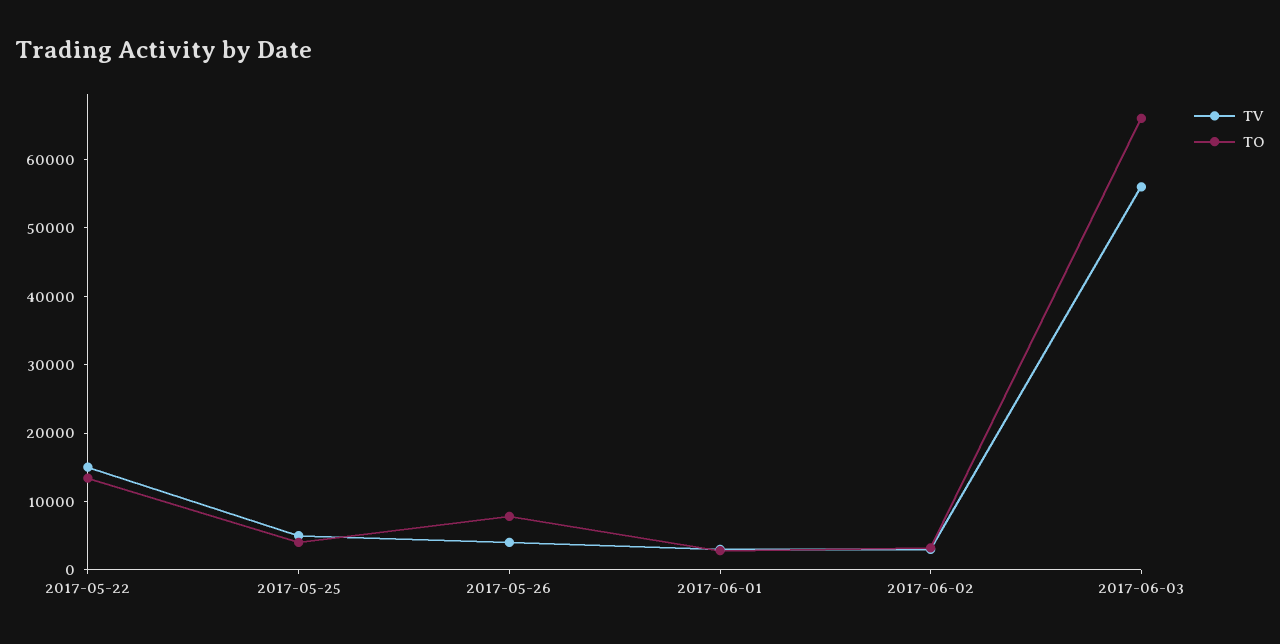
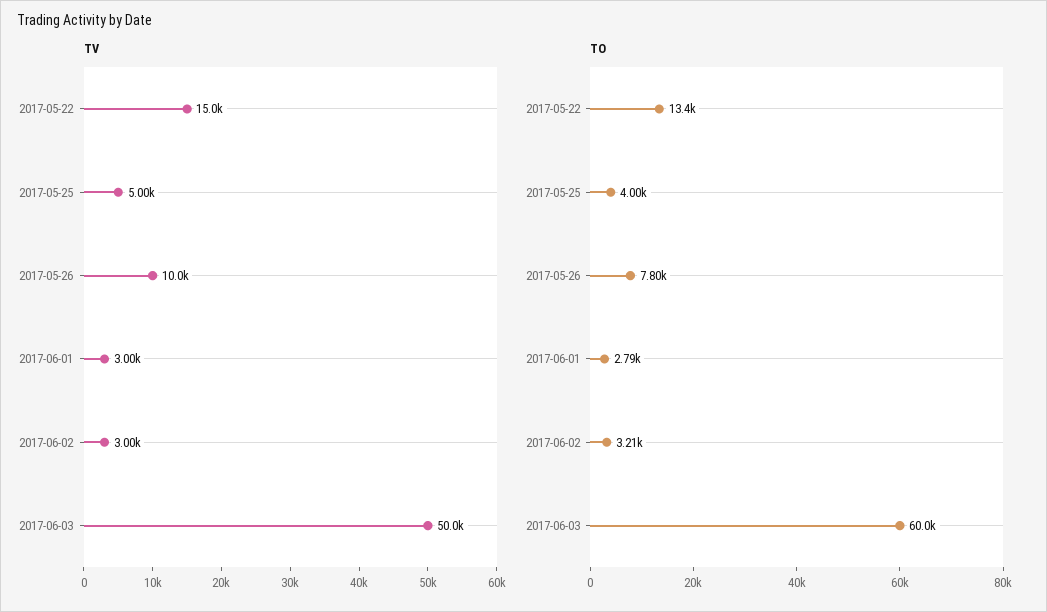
TV, 2017-05-26: 4000 -> 10000
TV, 2017-06-03: 56000 -> 50000
TO, 2017-06-03: 66000 -> 60000

